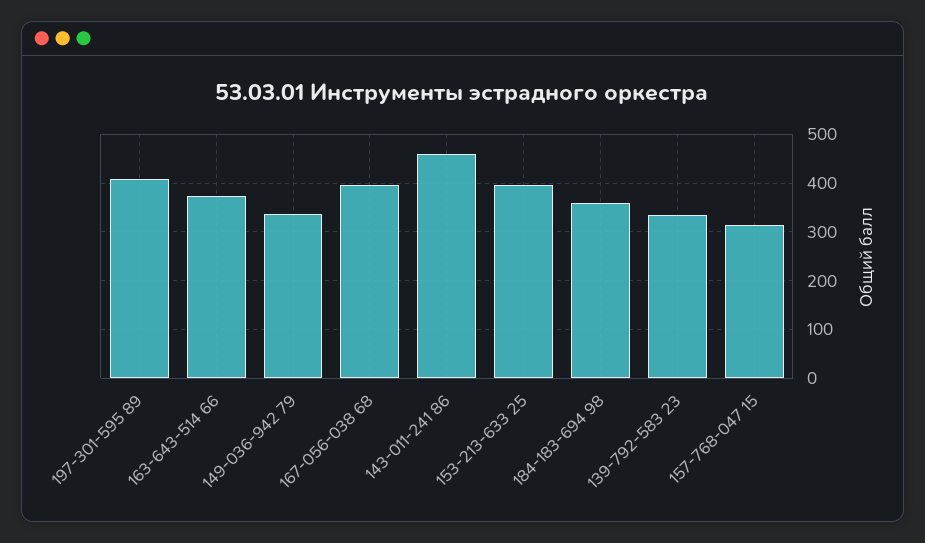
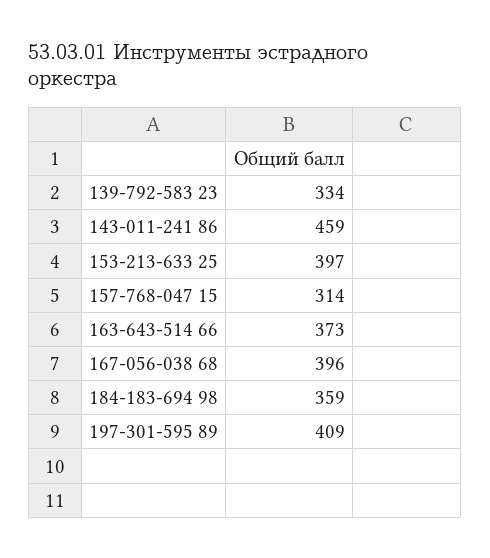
149-036-942 79: 340 -> none

